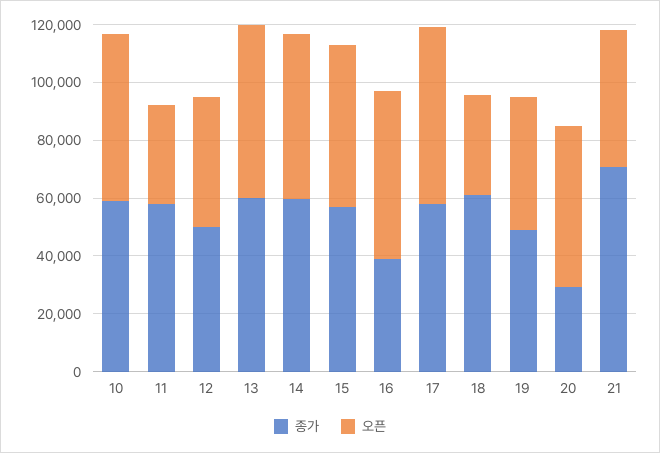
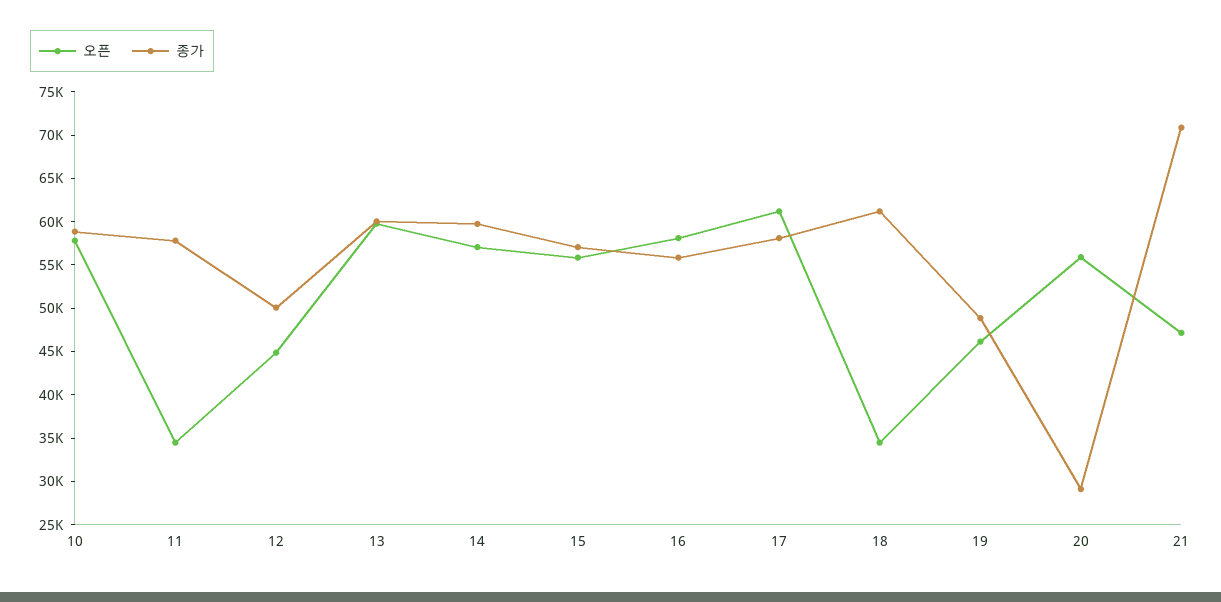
종가, 16: 40000 -> 56000

